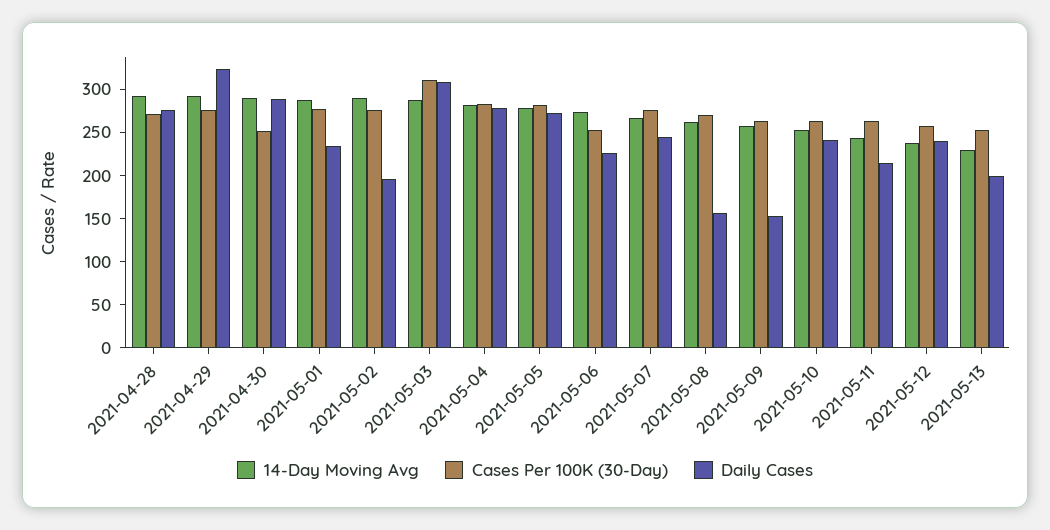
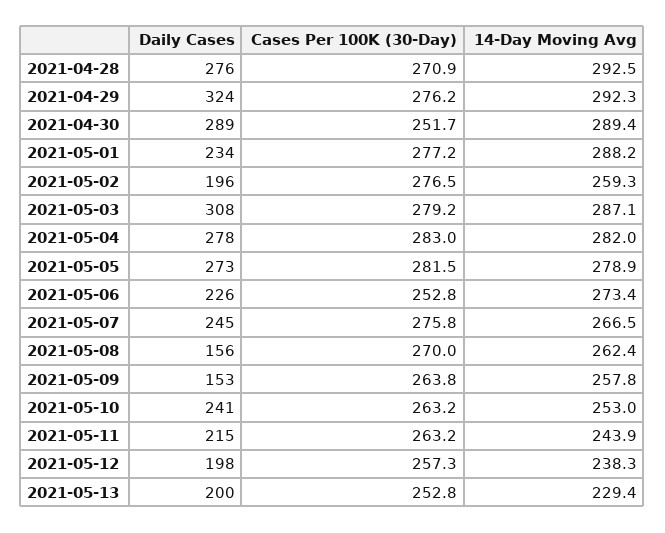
14-Day Moving Avg, 2021-05-02: 290 -> 259.3
Cases Per 100K (30-Day), 2021-05-03: 310 -> 279.2
Daily Cases, 2021-05-12: 240 -> 198

